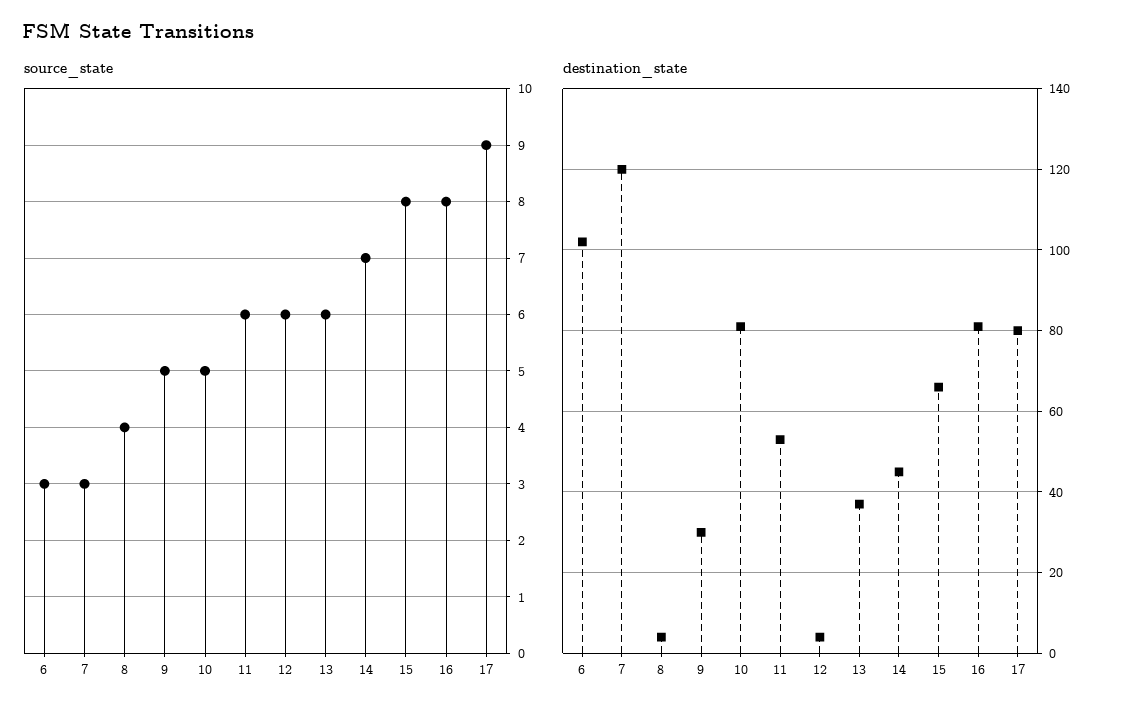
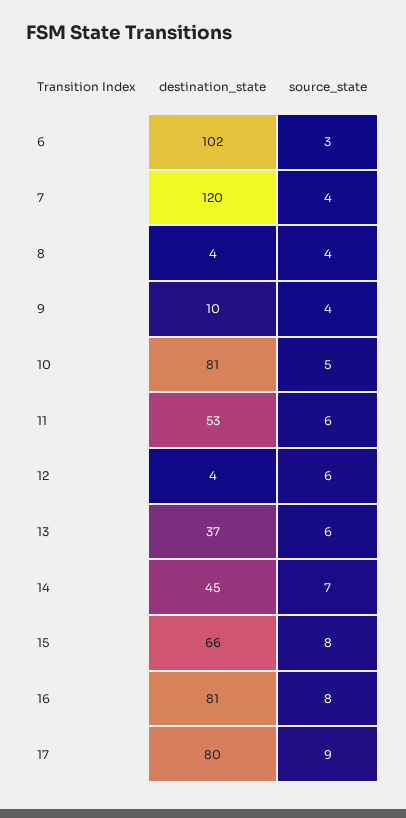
source_state, 7: 3 -> 4
source_state, 9: 5 -> 4
destination_state, 9: 30 -> 10

